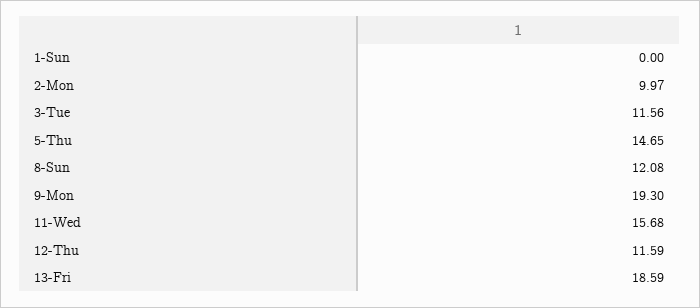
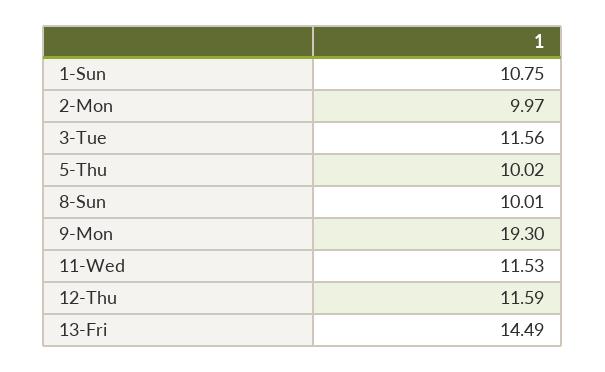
1-Sun: 0 -> 10.75
5-Thu: 14.65 -> 10.02
8-Sun: 12.08 -> 10.01
11-Wed: 15.68 -> 11.53
13-Fri: 18.59 -> 14.49

